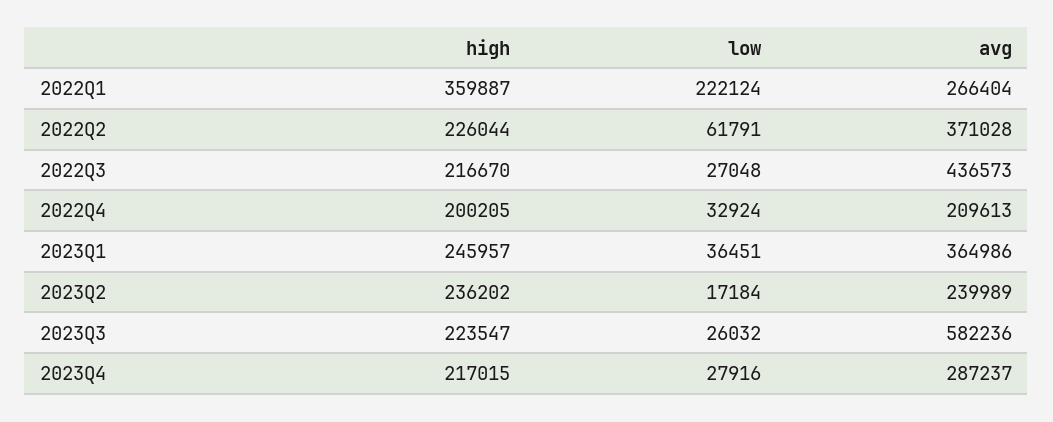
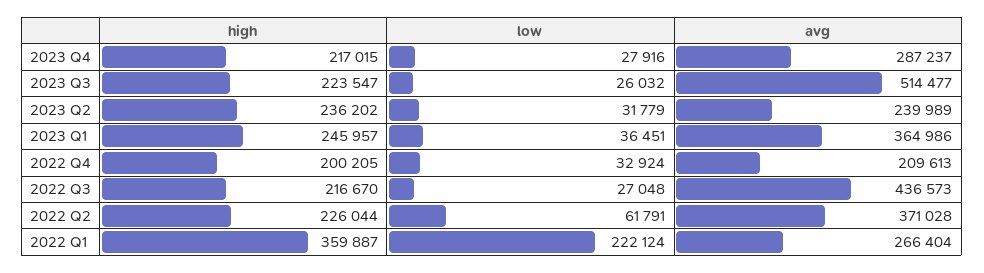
low, 2023Q2: 17184 -> 31779
avg, 2023Q3: 582236 -> 514477

